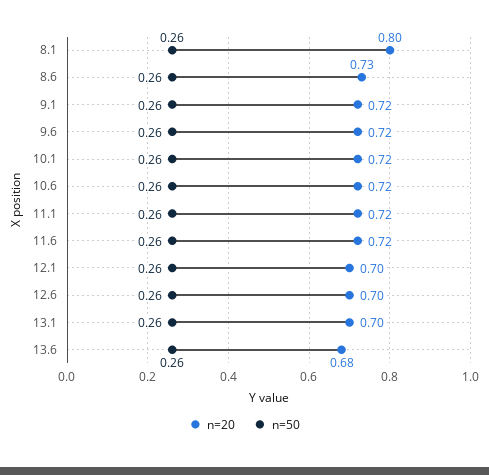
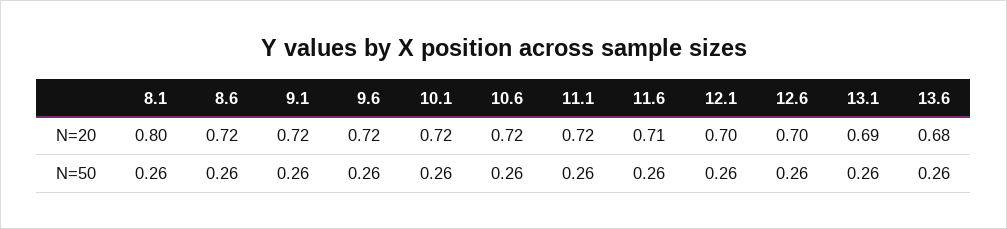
n=20, 8.6: 0.73 -> 0.72
n=20, 11.6: 0.72 -> 0.71
n=20, 13.1: 0.7 -> 0.69

